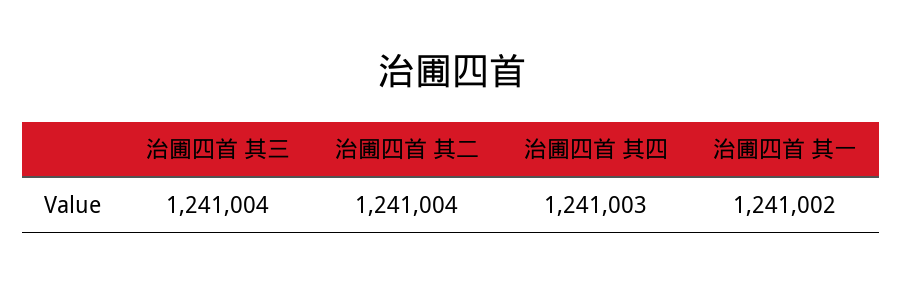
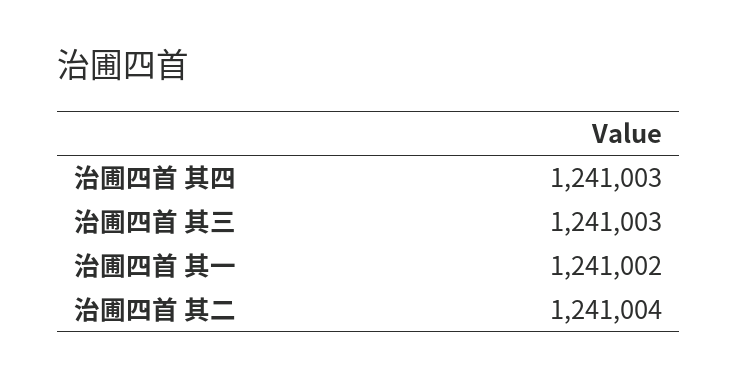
治圃四首 其三: 1241004 -> 1241003

